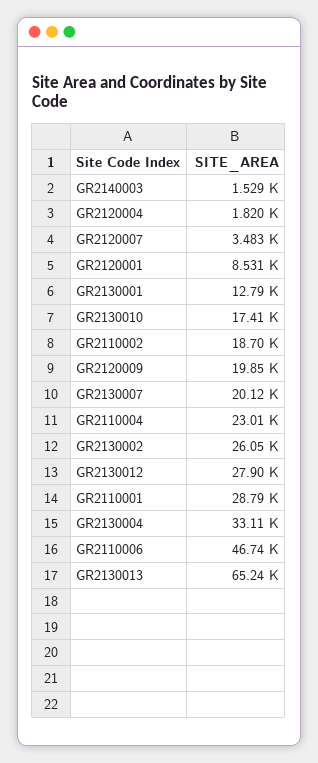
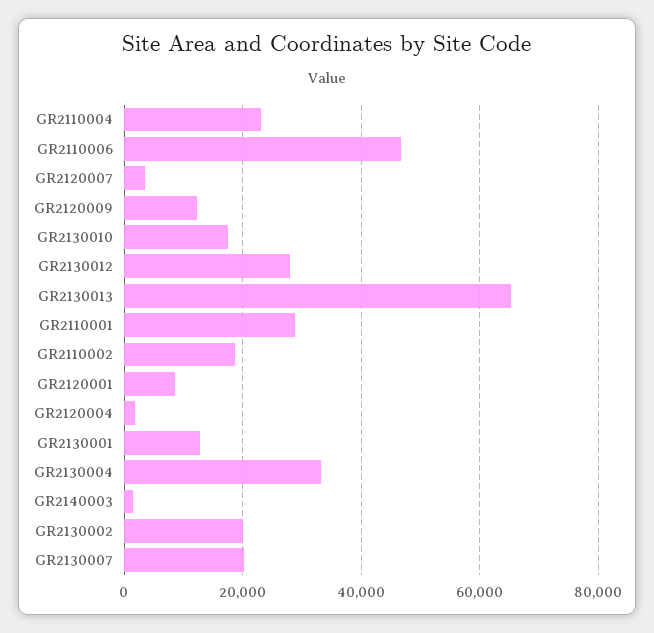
GR2120009: 19850 -> 12000
GR2130002: 26050 -> 20000

